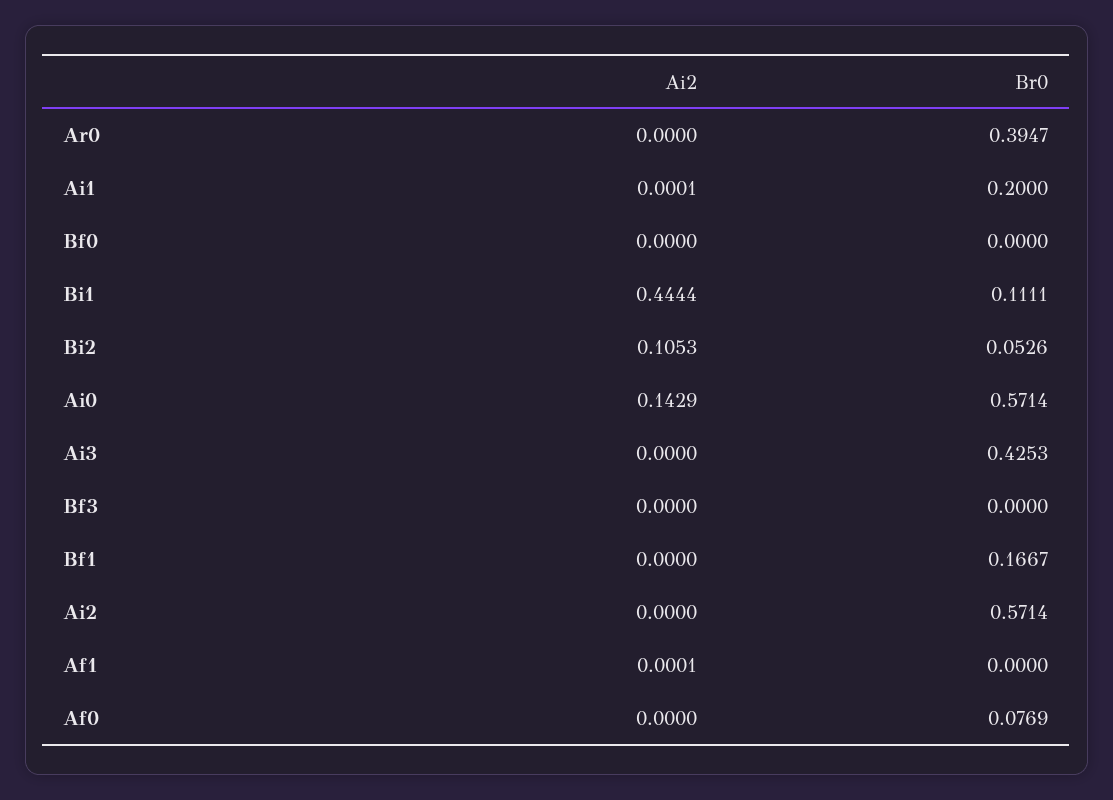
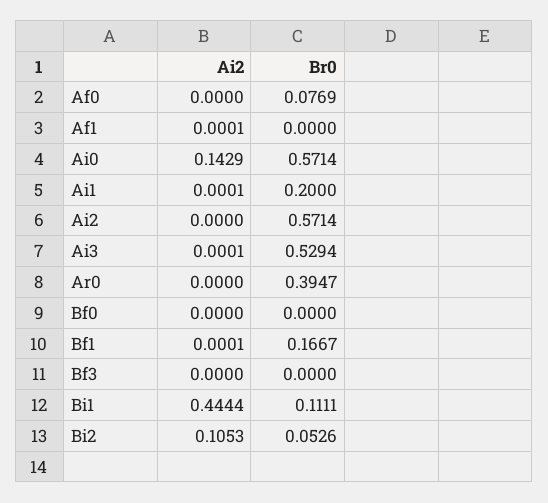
Ai2, Ai3: 0 -> 0.0001
Br0, Ai3: 0.4253 -> 0.5294
Ai2, Bf1: 0 -> 0.0001

